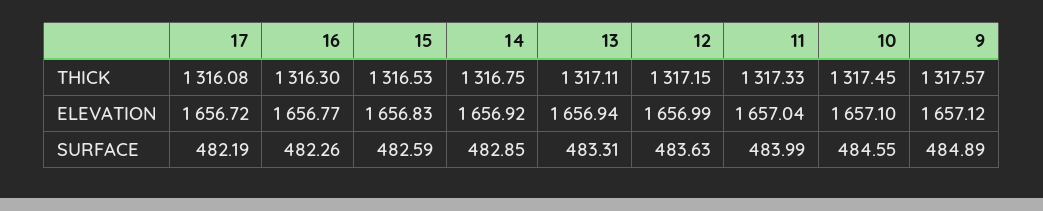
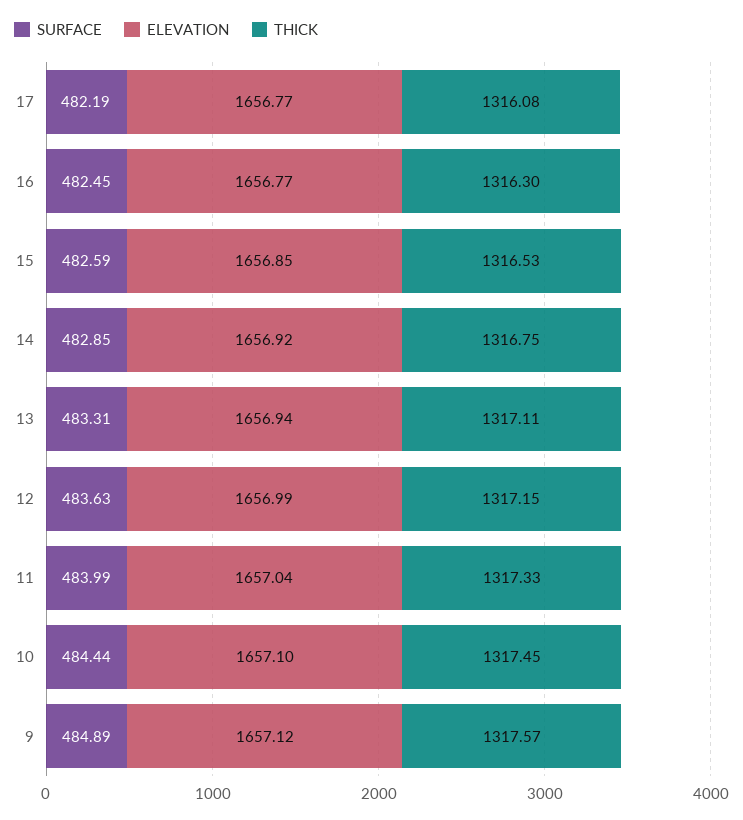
ELEVATION, 17: 1656.72 -> 1656.77
ELEVATION, 15: 1656.83 -> 1656.85
SURFACE, 16: 482.26 -> 482.45
SURFACE, 10: 484.55 -> 484.44

